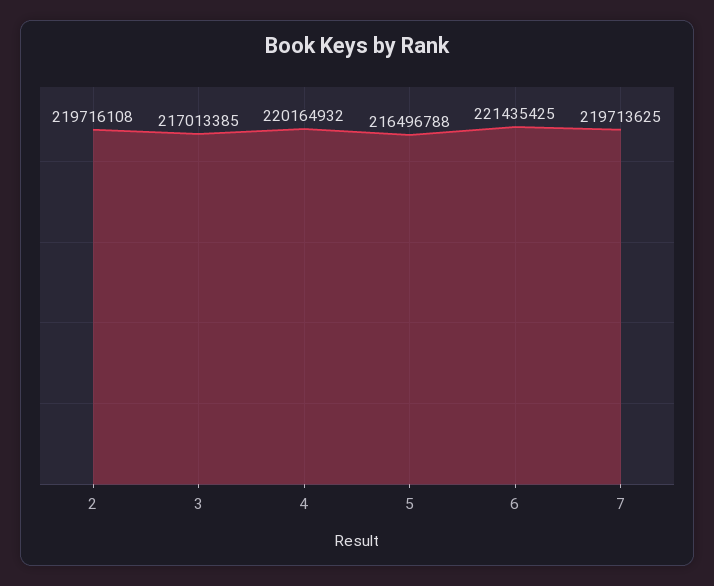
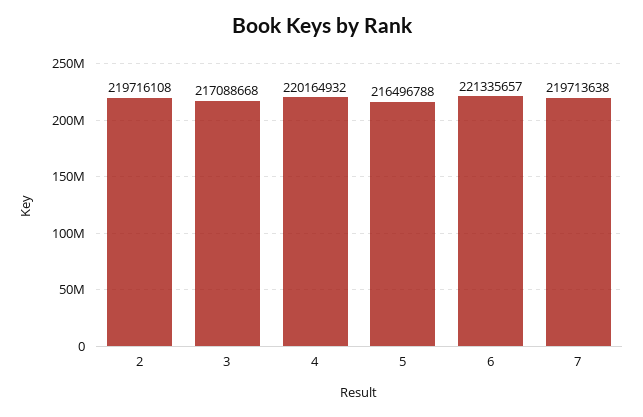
3: 217013385 -> 217088668
6: 221435425 -> 221335657
7: 219713625 -> 219713638

